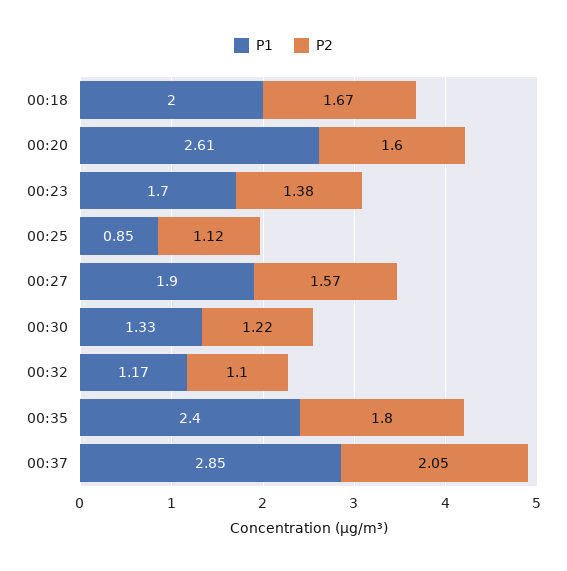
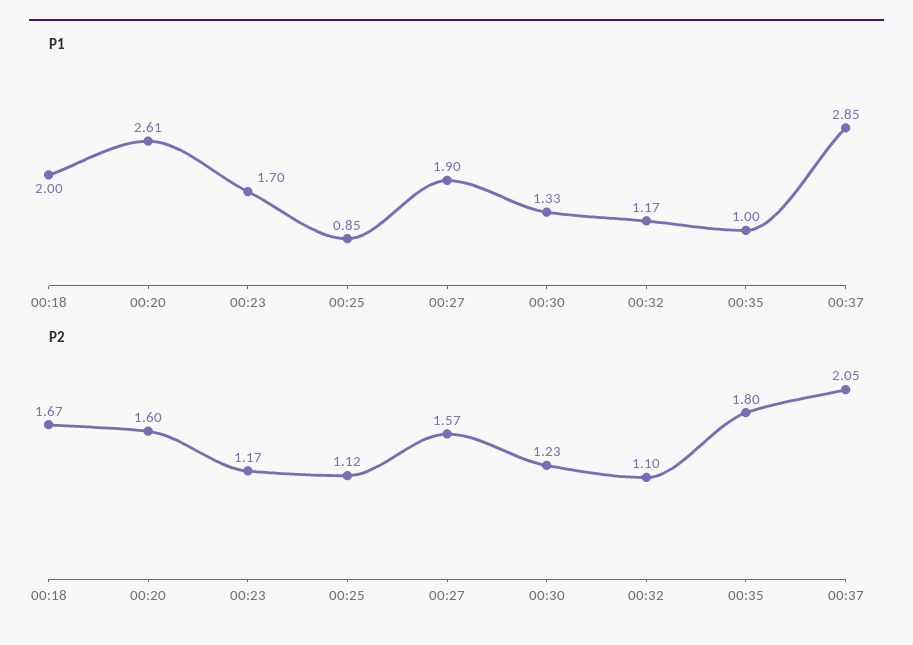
P2, 00:23: 1.38 -> 1.17
P2, 00:30: 1.22 -> 1.23
P1, 00:35: 2.4 -> 1

